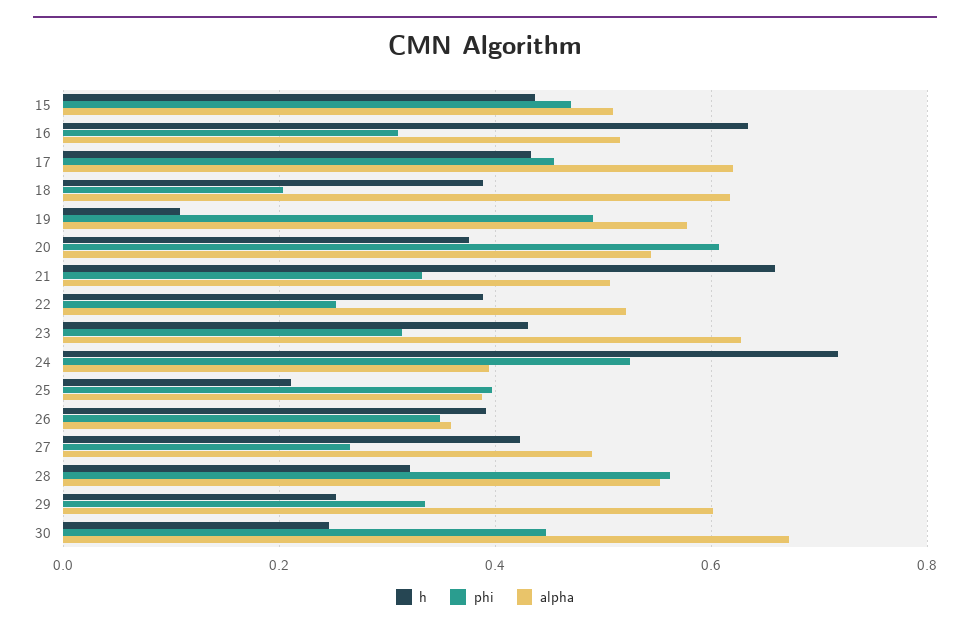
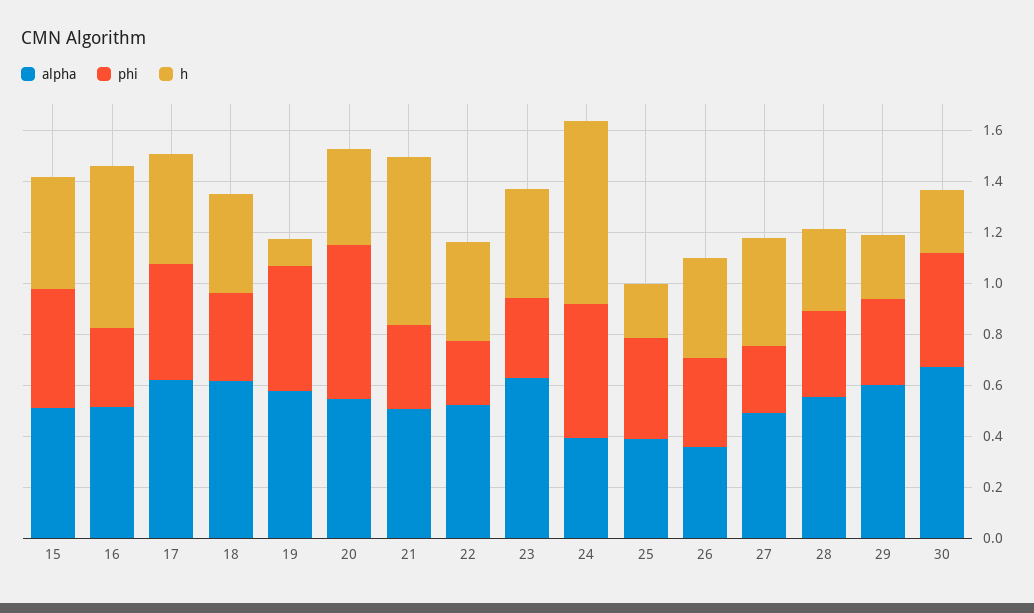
phi, 18: 0.2 -> 0.35
phi, 28: 0.56 -> 0.35

